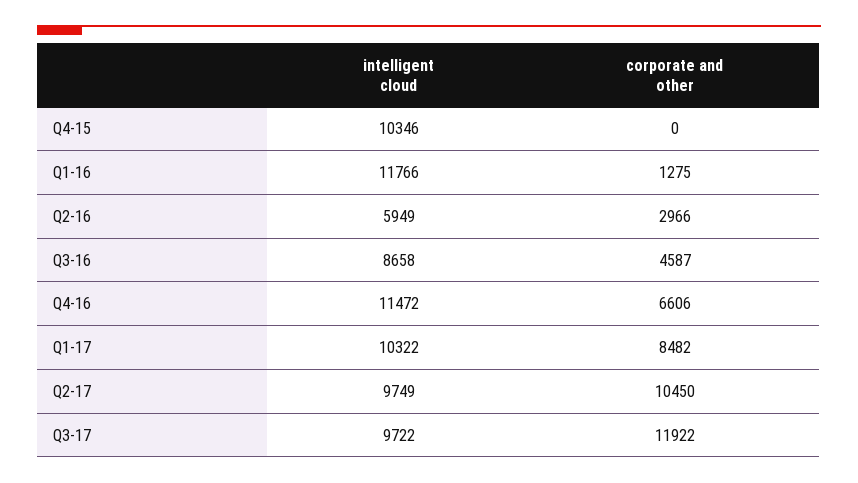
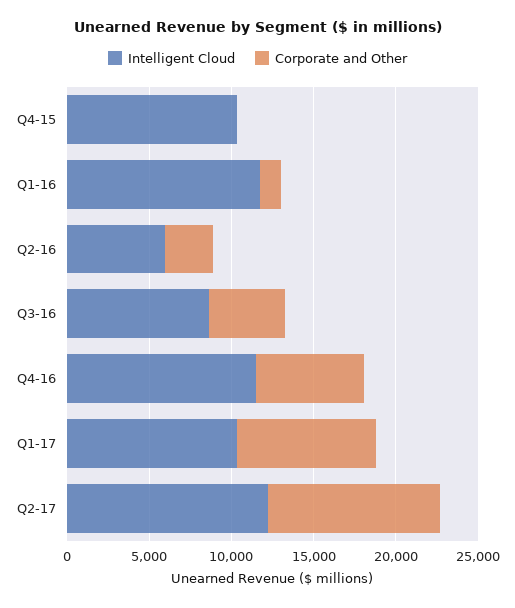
intelligent cloud, Q2-17: 9749 -> 12000
intelligent cloud, Q3-17: 9722 -> none
corporate and other, Q3-17: 11922 -> none

